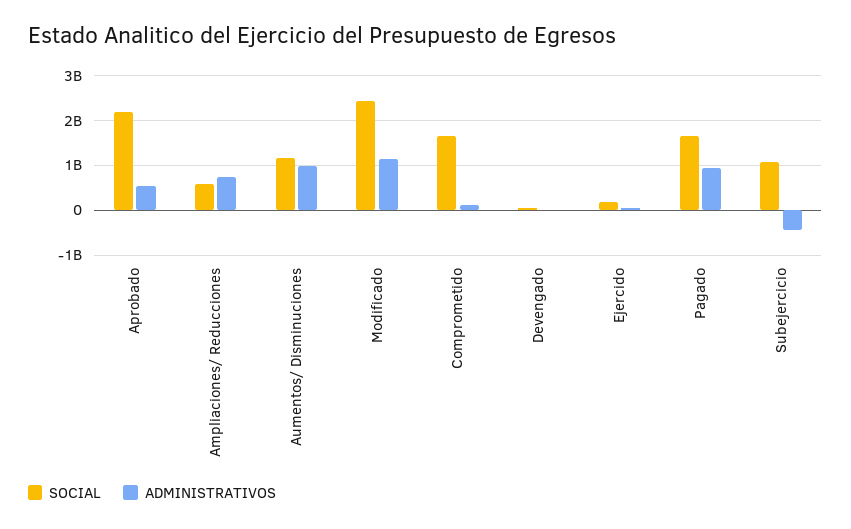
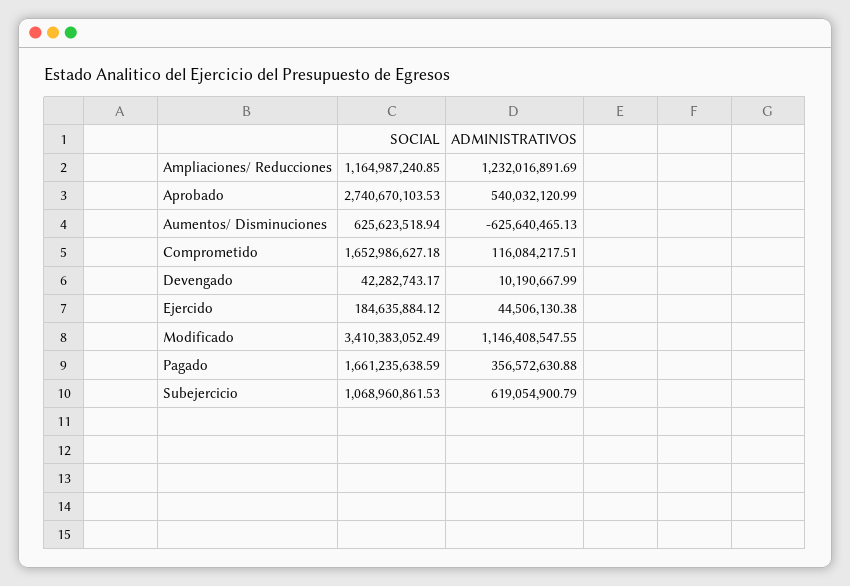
SOCIAL, Aprobado: 2200000000 -> 2740670103.53
SOCIAL, Ampliaciones/ Reducciones: 600000000 -> 1164987240.85
ADMINISTRATIVOS, Ampliaciones/ Reducciones: 800000000 -> 1232016891.69
SOCIAL, Aumentos/ Disminuciones: 1200000000 -> 625623518.94
ADMINISTRATIVOS, Aumentos/ Disminuciones: 1000000000 -> -625640465.13
SOCIAL, Modificado: 2400000000 -> 3410383052.49
ADMINISTRATIVOS, Pagado: 1000000000 -> 356572630.88
ADMINISTRATIVOS, Subejercicio: -400000000 -> 619054900.79

